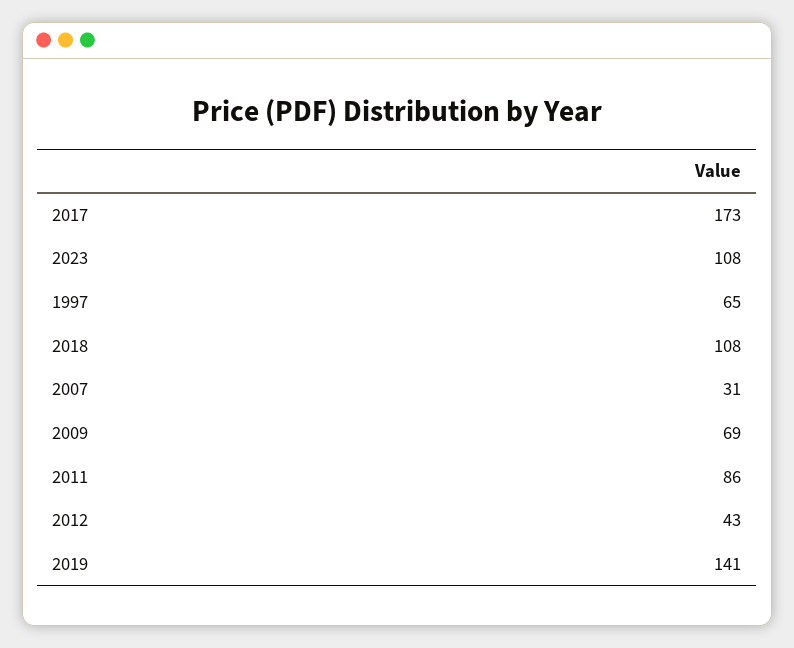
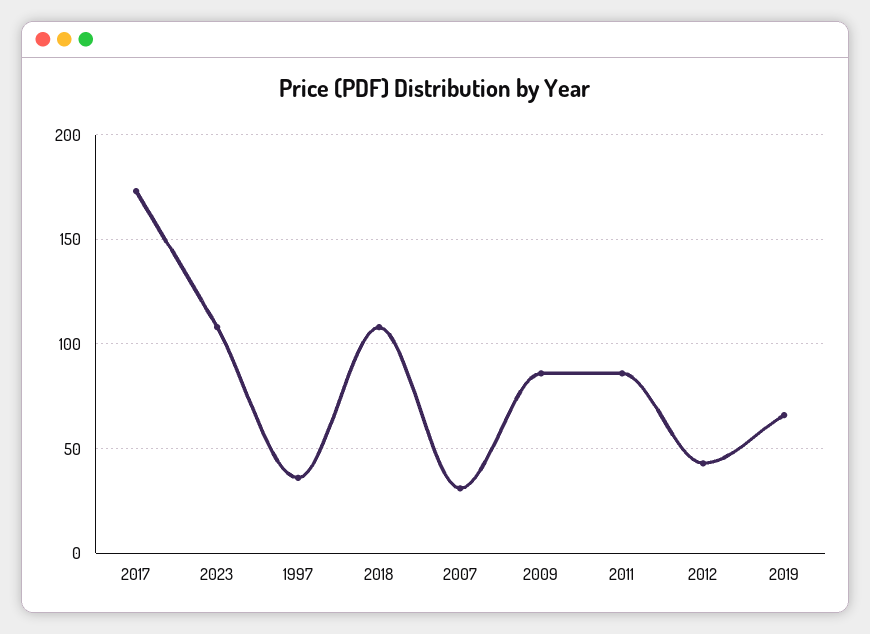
1997: 65 -> 35
2009: 69 -> 85
2019: 141 -> 65

